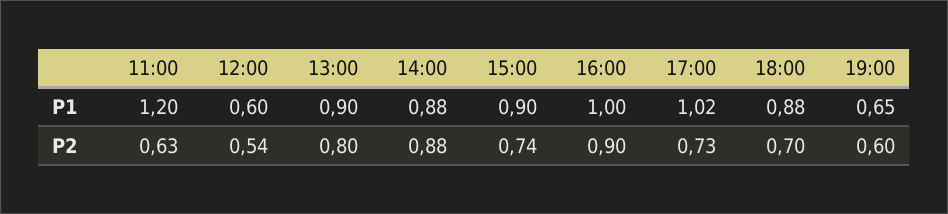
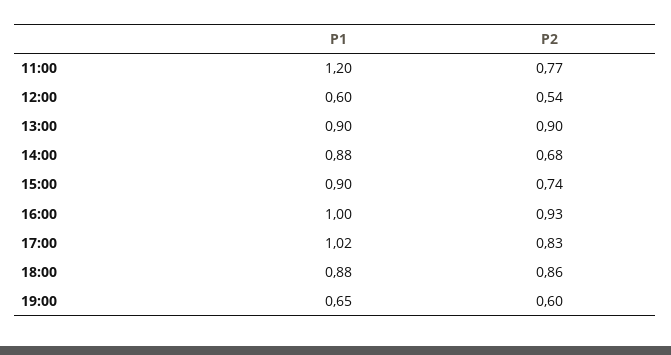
11:00, P2: 0.63 -> 0.77
13:00, P2: 0.8 -> 0.9
14:00, P2: 0.88 -> 0.68
16:00, P2: 0.9 -> 0.93
17:00, P2: 0.73 -> 0.83
18:00, P2: 0.7 -> 0.86

